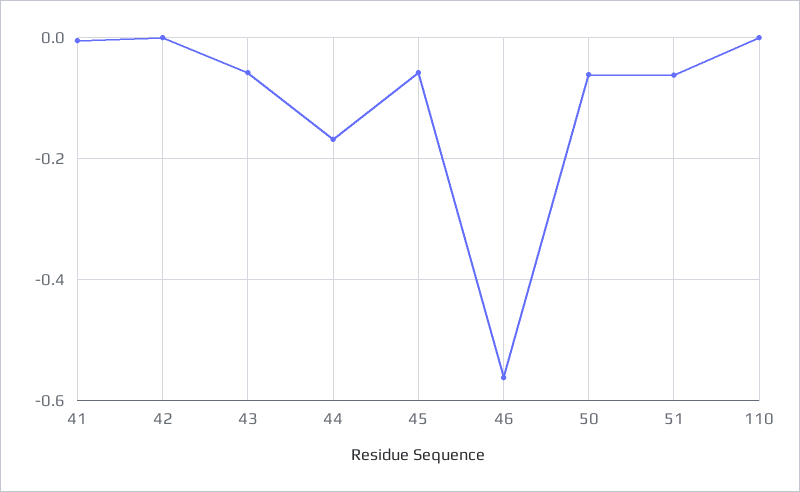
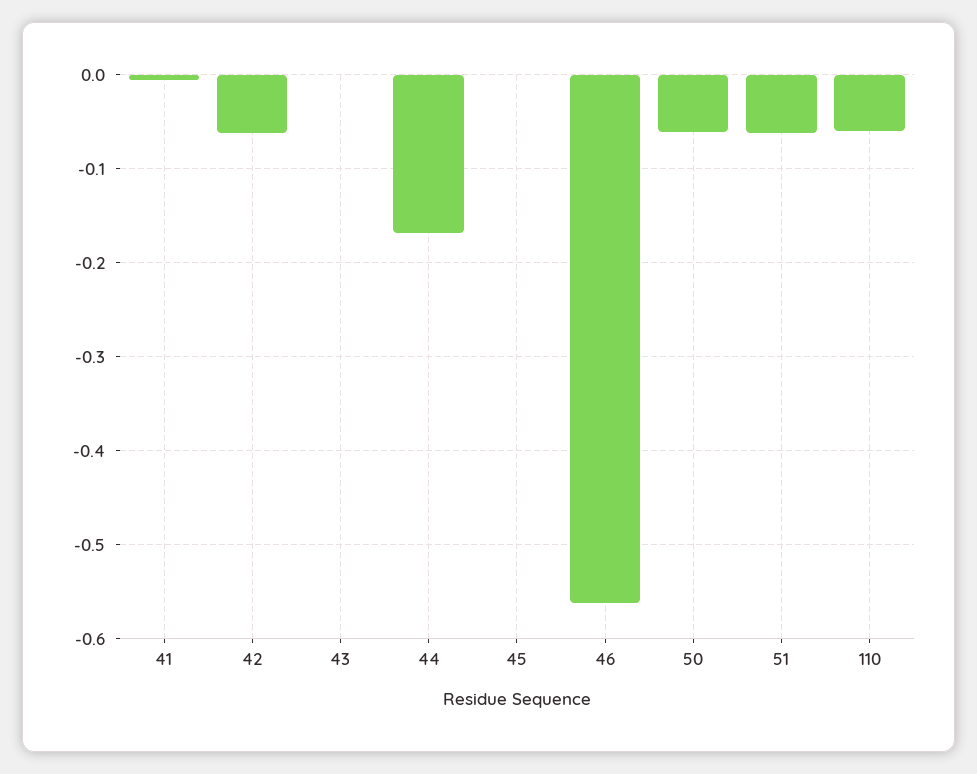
42: 0 -> -0.06
43: -0.06 -> 0
45: -0.06 -> 0
110: 0 -> -0.06

